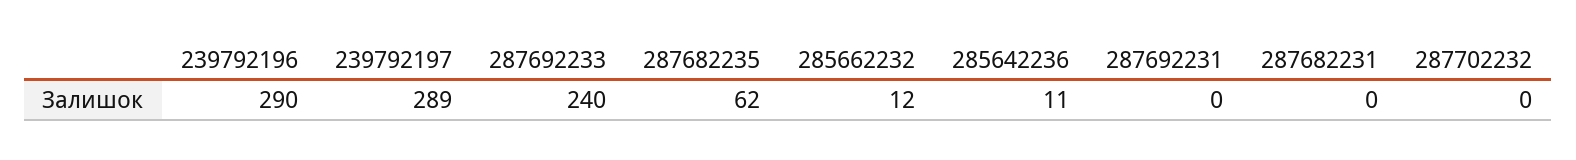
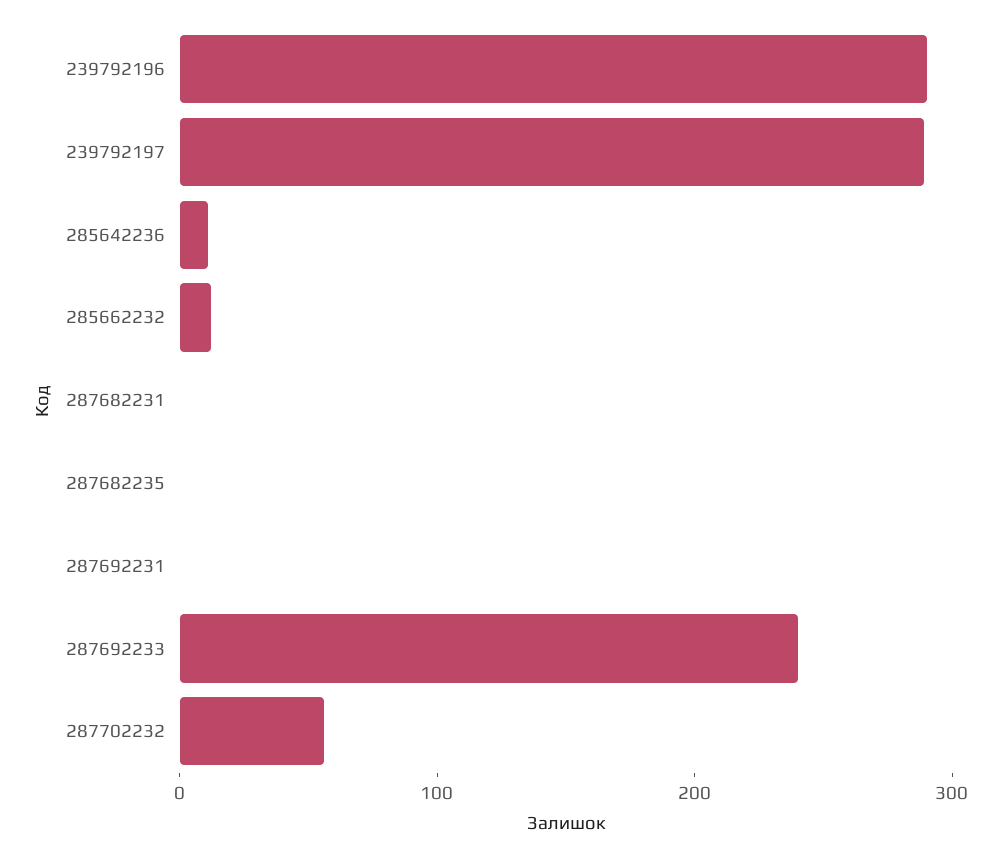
287682235: 62 -> 0
287702232: 0 -> 60

